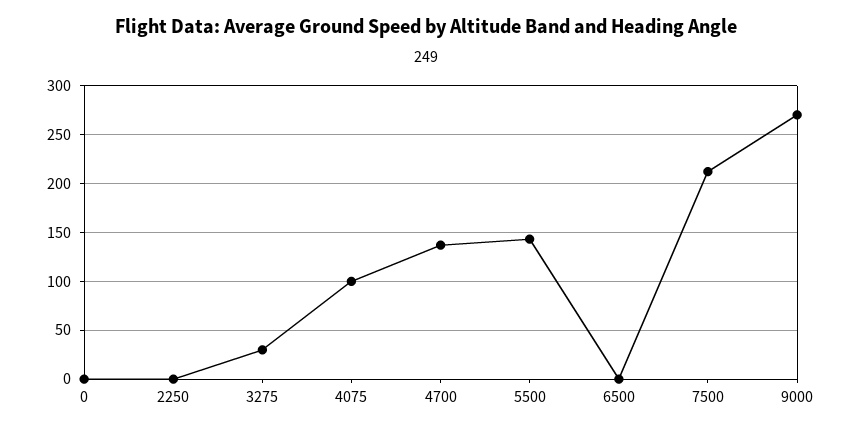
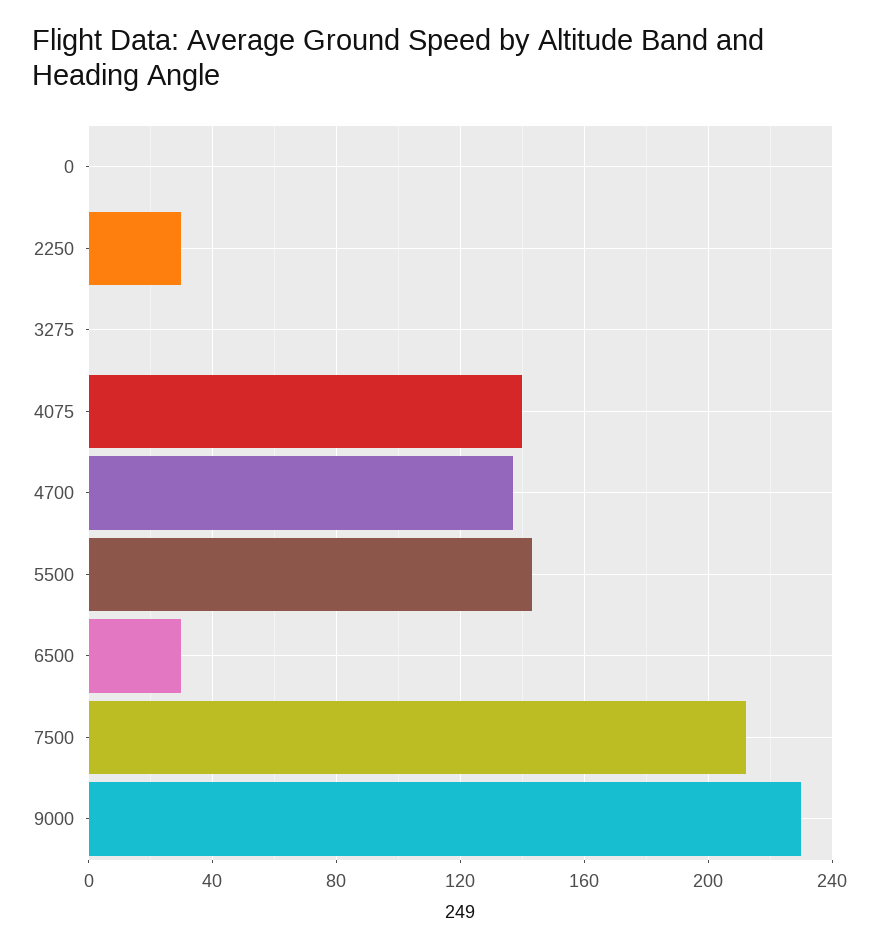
2250: 0 -> 30
3275: 30 -> 0
4075: 100 -> 140
6500: 0 -> 30
9000: 270 -> 230

